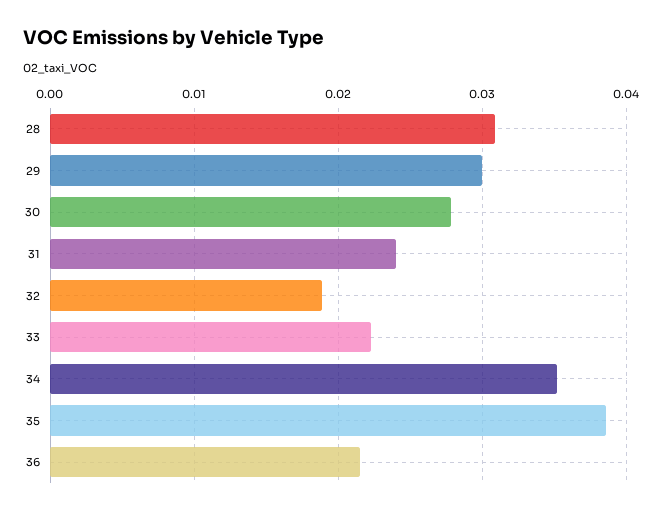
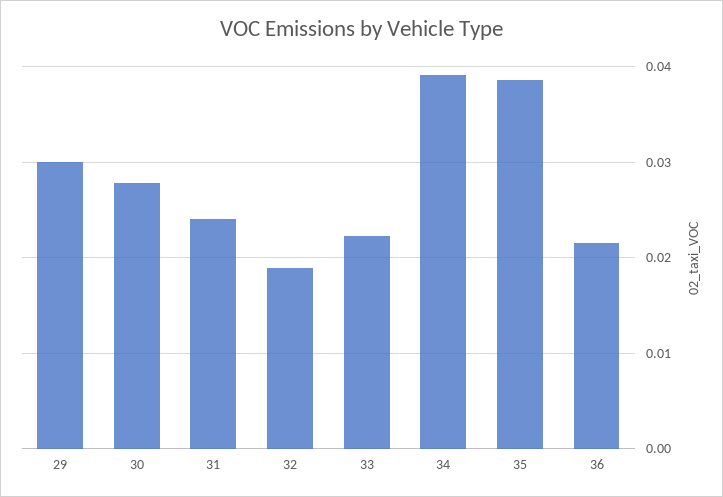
28: 0.031 -> none
34: 0.035 -> 0.039

